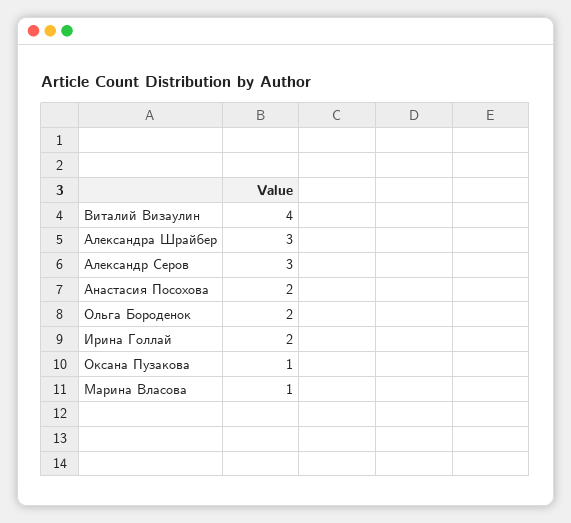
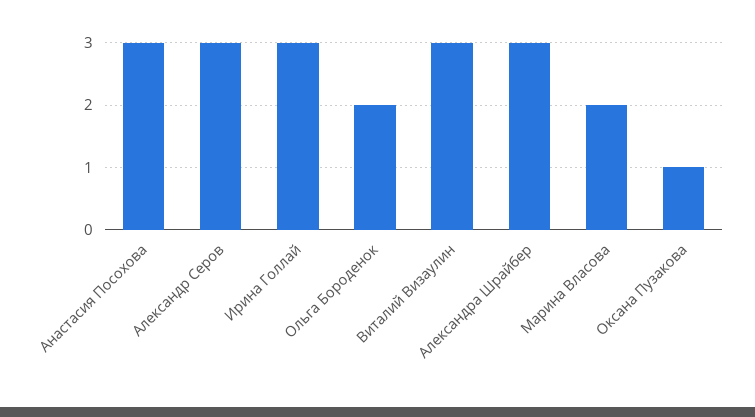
Виталий Визаулин: 4 -> 3
Анастасия Посохова: 2 -> 3
Ирина Голлай: 2 -> 3
Марина Власова: 1 -> 2

